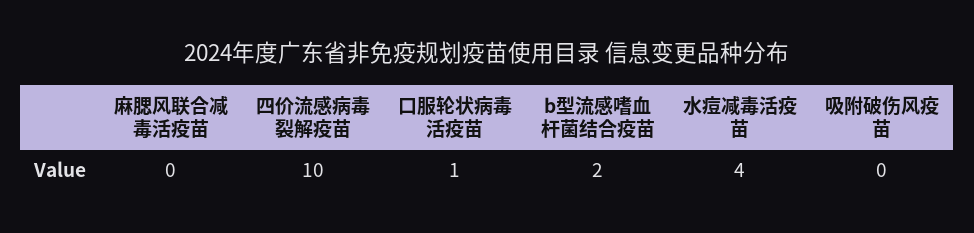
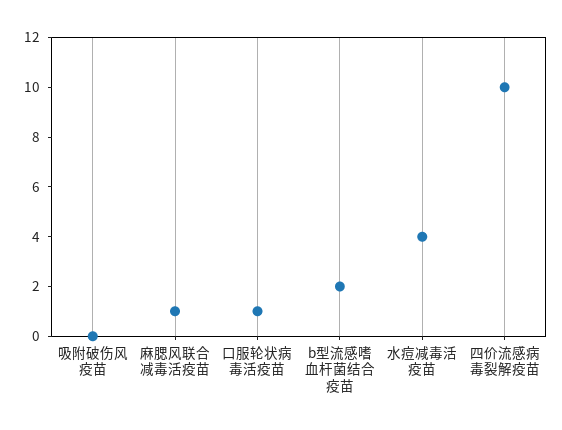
麻腮风联合减毒活疫苗: 0 -> 1

